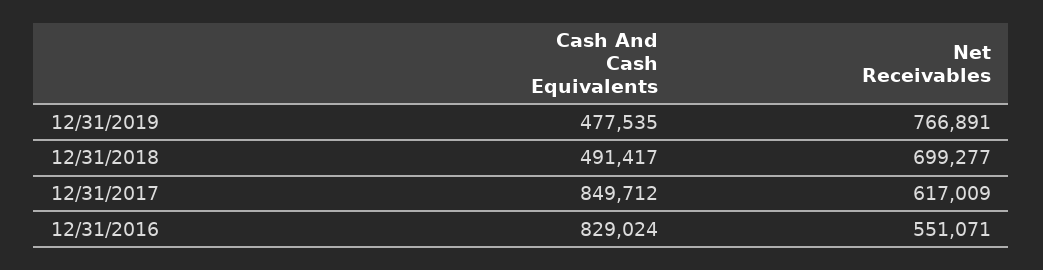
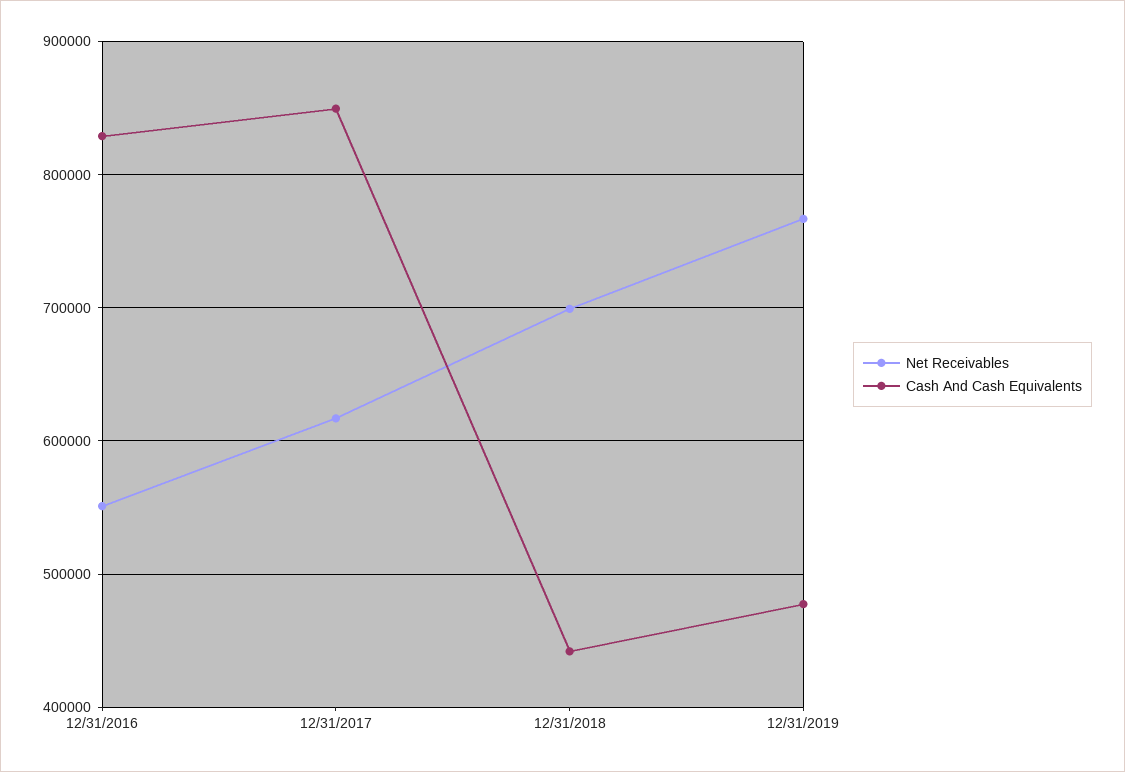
Cash And Cash Equivalents, 12/31/2018: 491417 -> 440000

